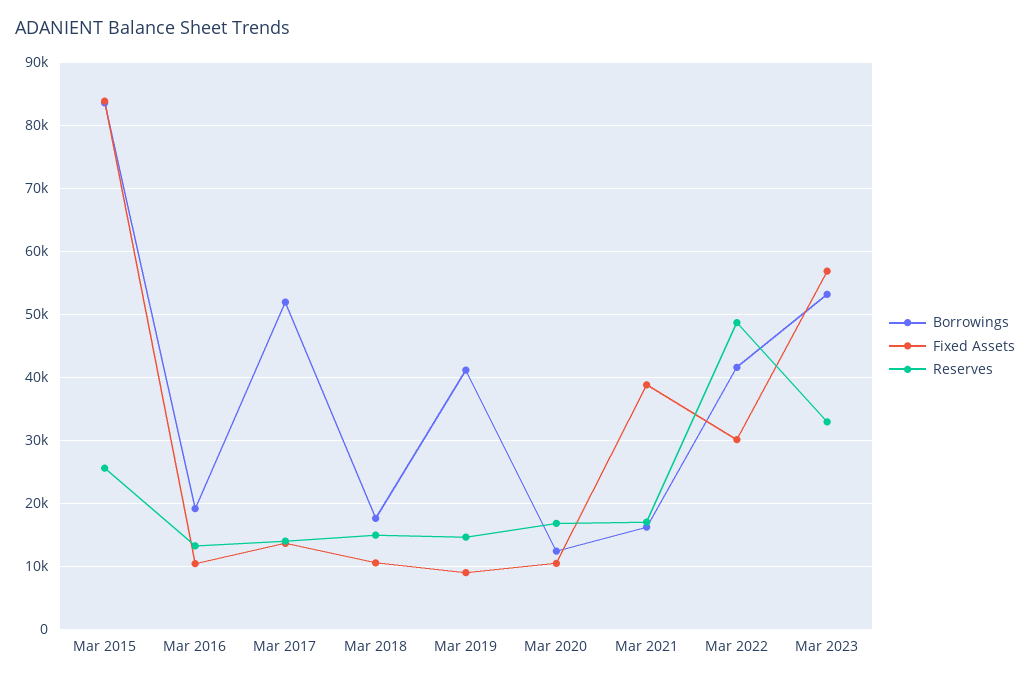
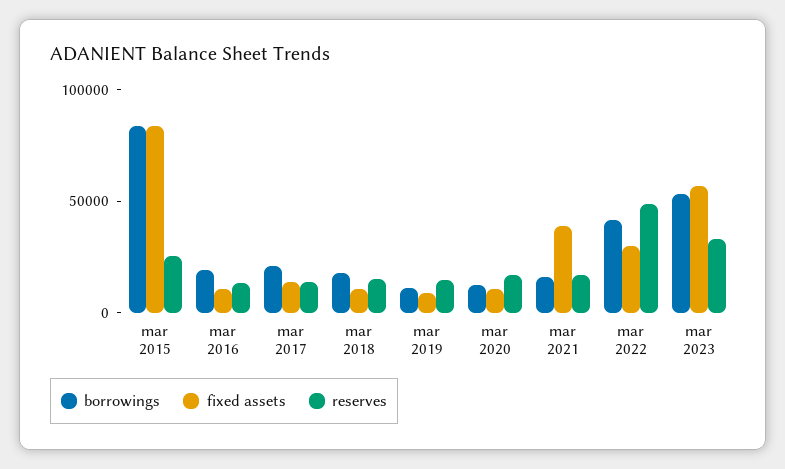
Borrowings, Mar 2017: 52000 -> 20000
Borrowings, Mar 2019: 41000 -> 10000

